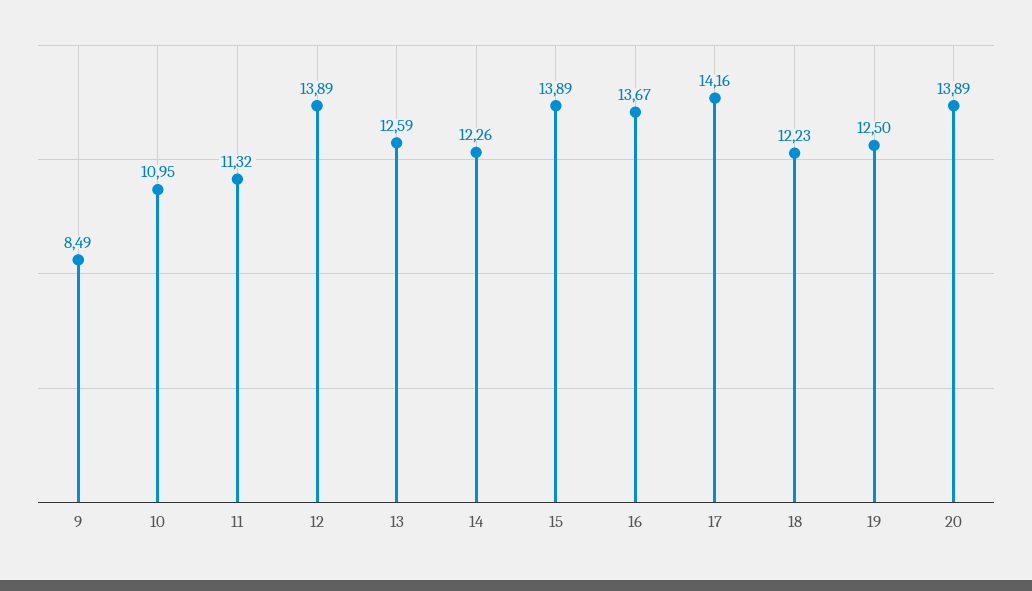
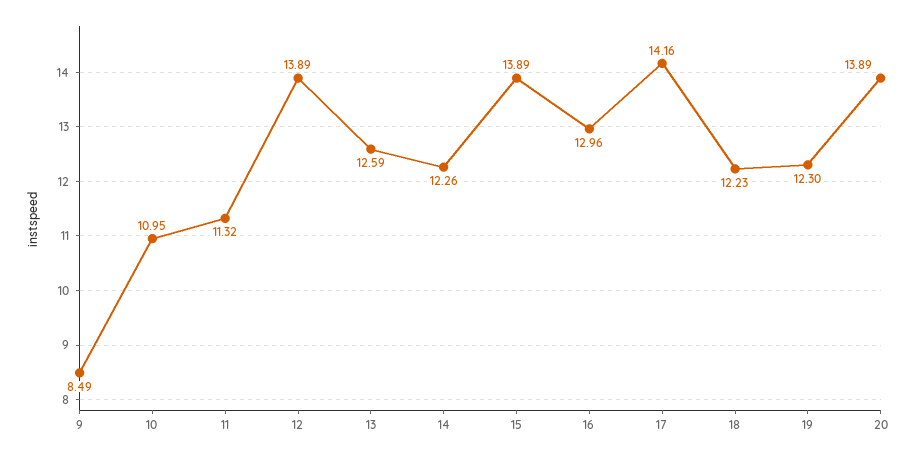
16: 13.67 -> 12.96
19: 12.5 -> 12.3

